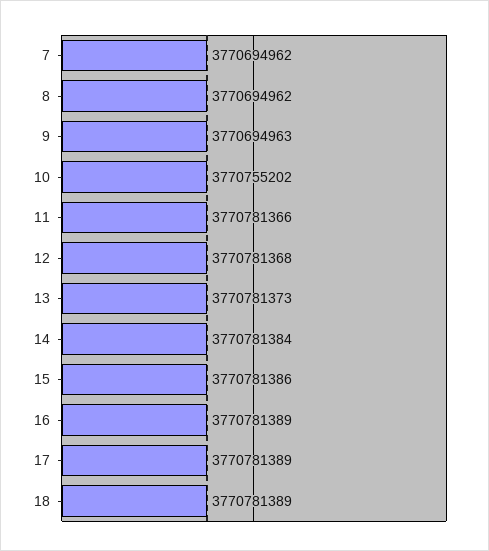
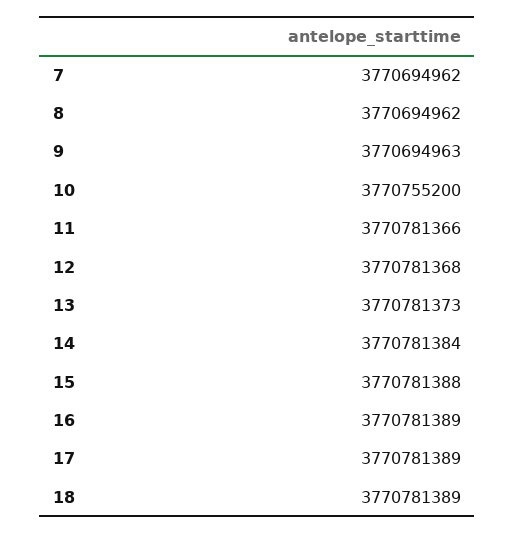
10: 3770755202 -> 3770755200
15: 3770781386 -> 3770781388

